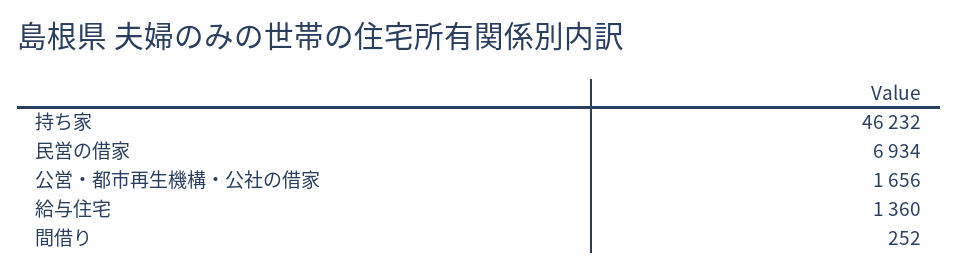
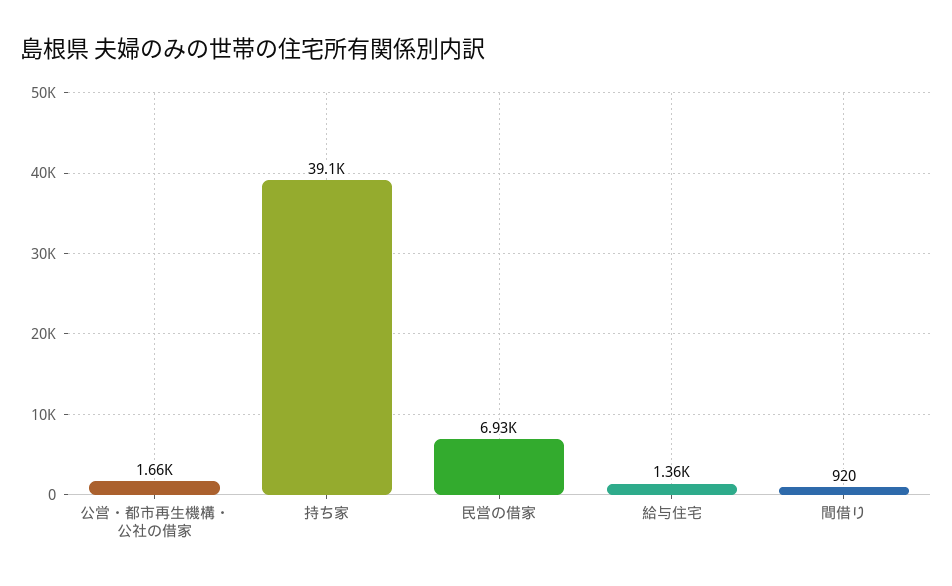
持ち家: 46232 -> 39100
間借り: 252 -> 920

